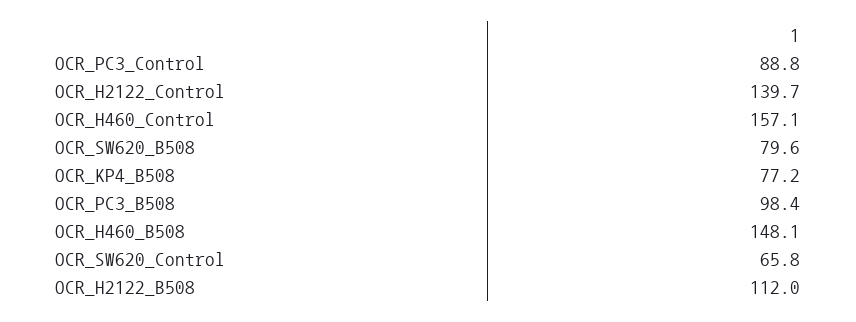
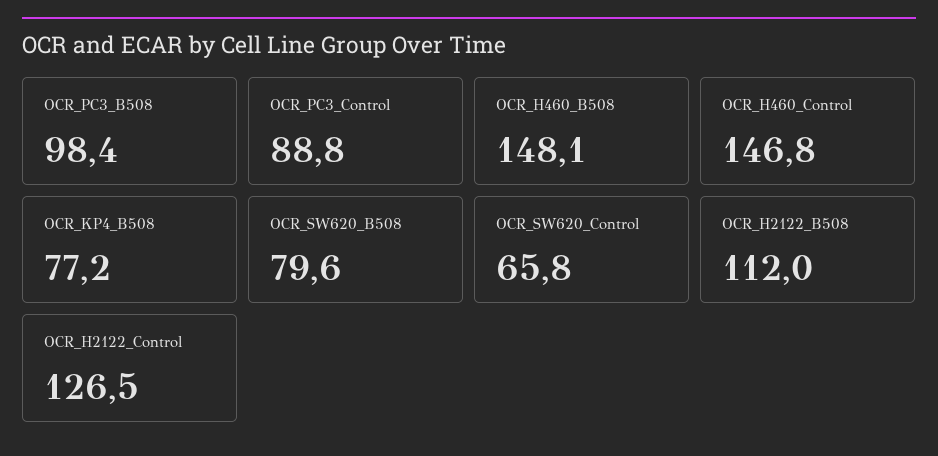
OCR_H2122_Control: 139.7 -> 126.5
OCR_H460_Control: 157.1 -> 146.8

